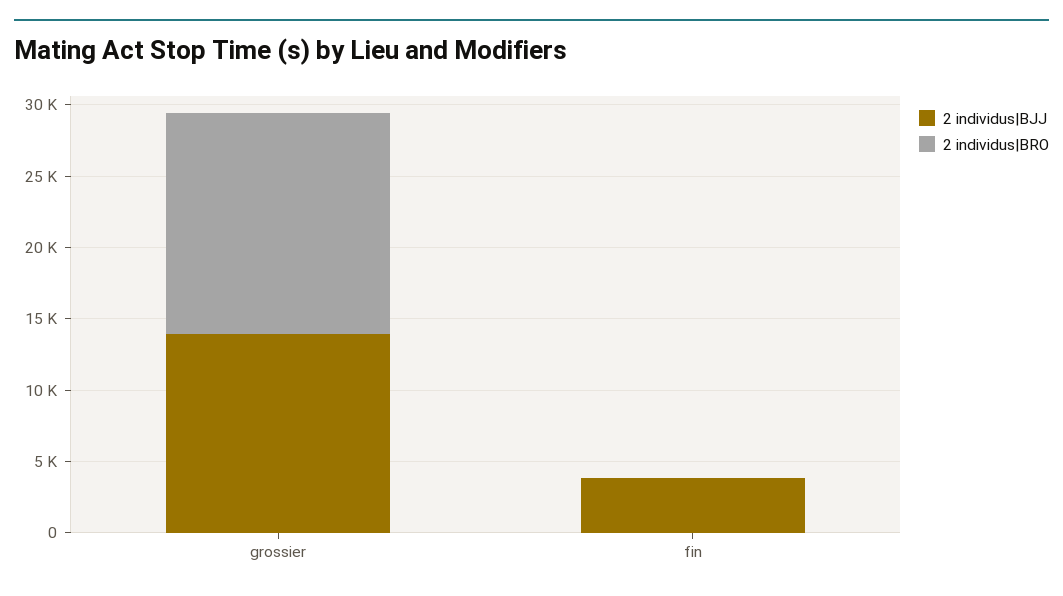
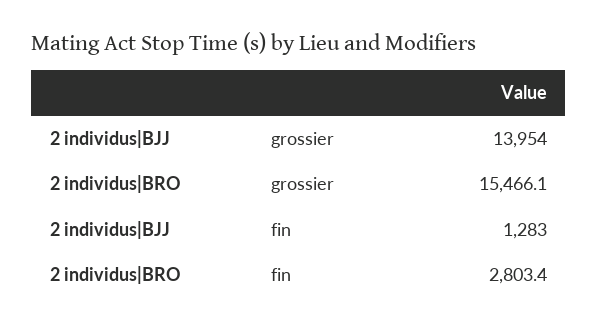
2 individus|BJJ, fin: 4000 -> 1283
2 individus|BRO, fin: 0 -> 2803.4

